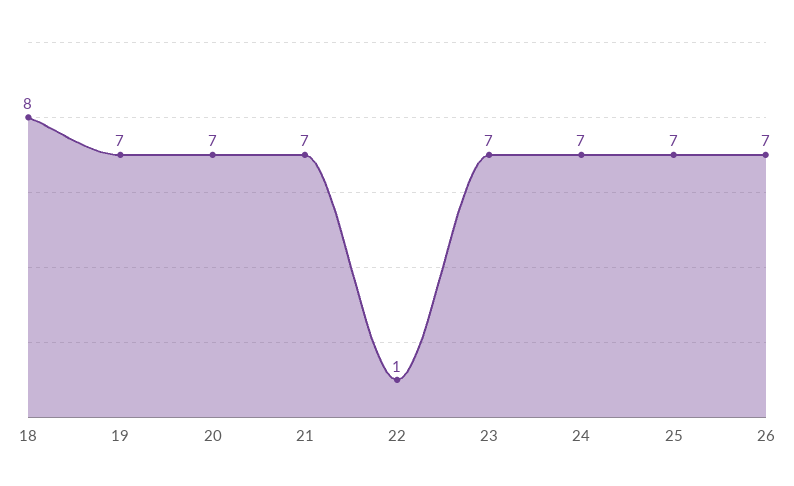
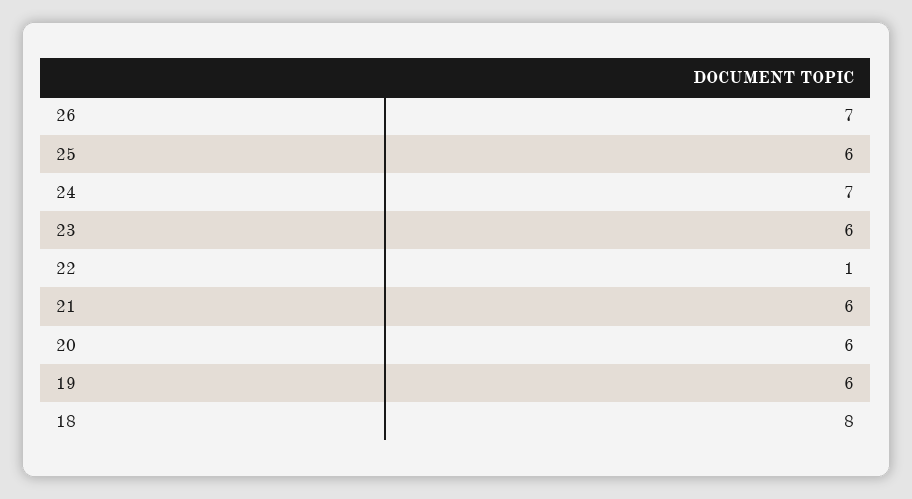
19: 7 -> 6
20: 7 -> 6
21: 7 -> 6
23: 7 -> 6
25: 7 -> 6

